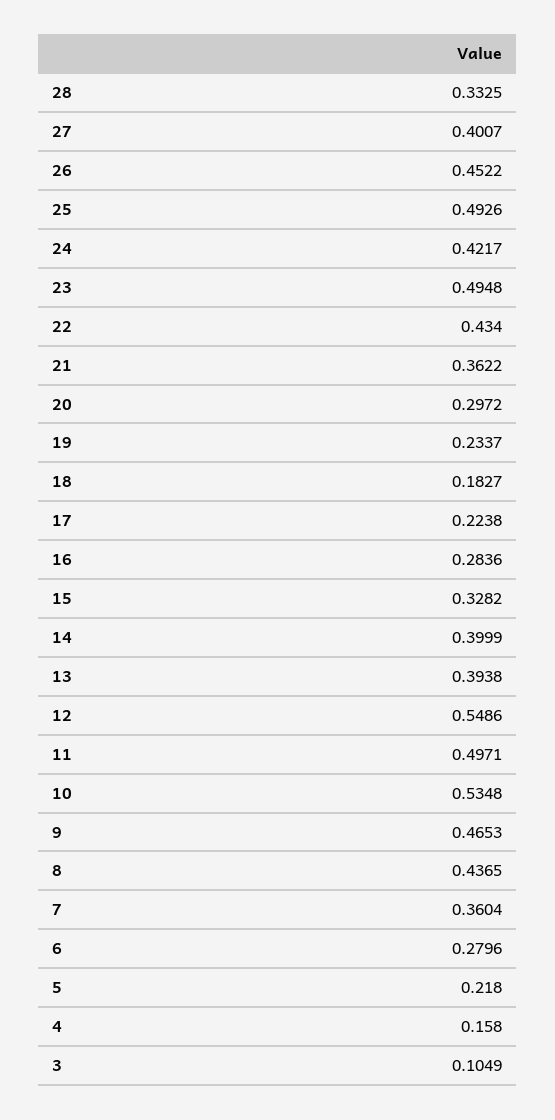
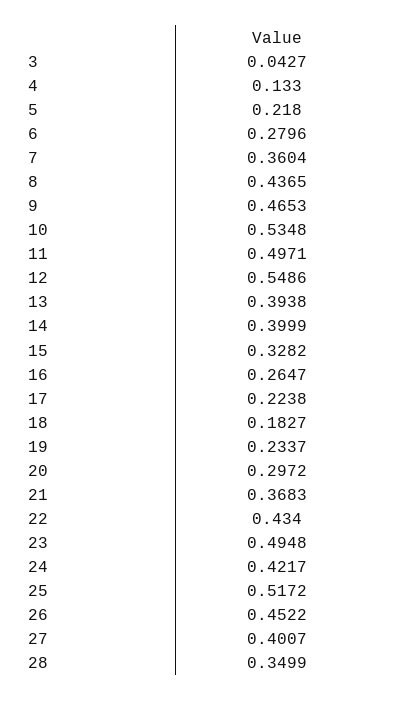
28: 0.3325 -> 0.3499
25: 0.4926 -> 0.5172
21: 0.3622 -> 0.3683
16: 0.2836 -> 0.2647
4: 0.158 -> 0.133
3: 0.1049 -> 0.0427

